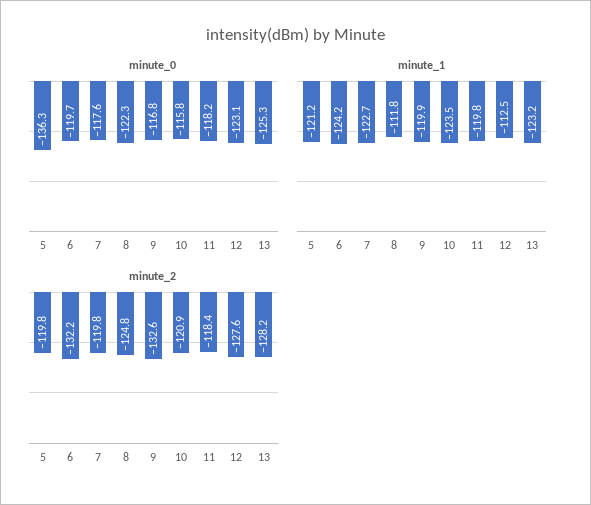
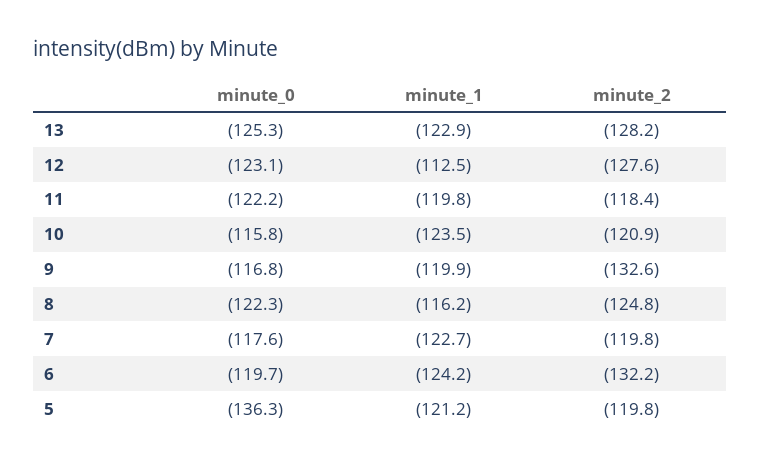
minute_0, 11: -118.2 -> -122.2
minute_1, 8: -111.8 -> -116.2
minute_1, 13: -123.2 -> -122.9

